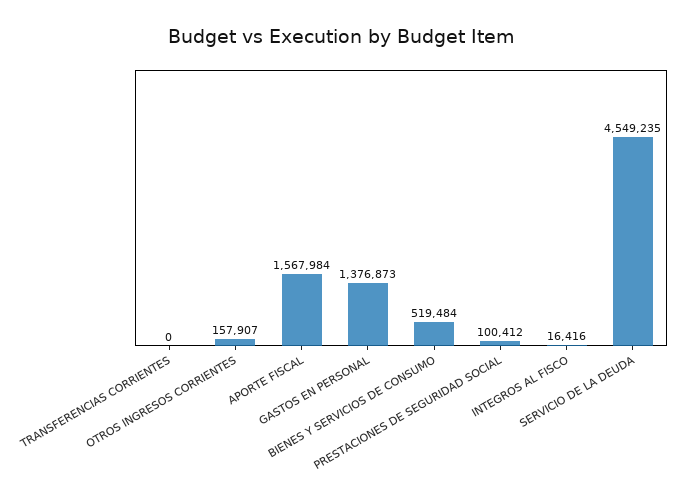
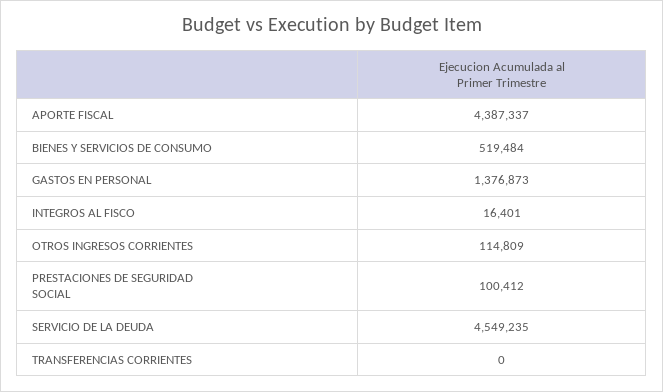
OTROS INGRESOS CORRIENTES: 157907 -> 114809
APORTE FISCAL: 1567984 -> 4387337
INTEGROS AL FISCO: 16416 -> 16401

